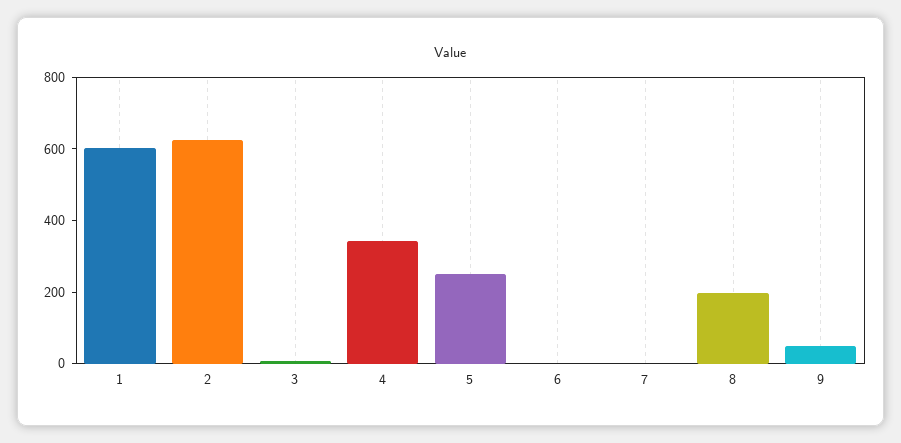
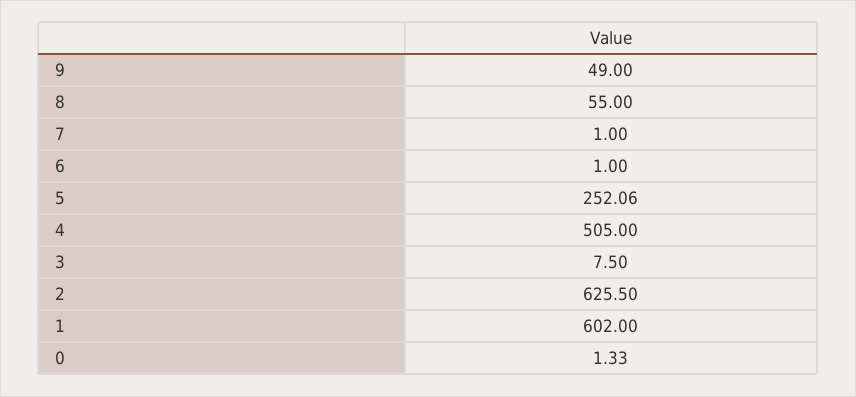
4: 350 -> 505
8: 200 -> 55
0: none -> 1.33

